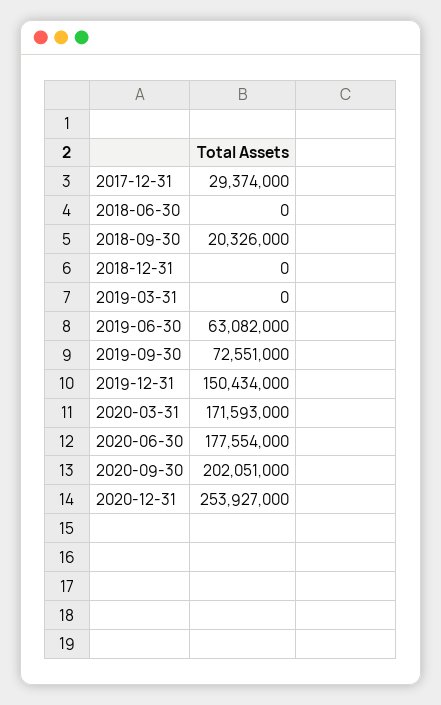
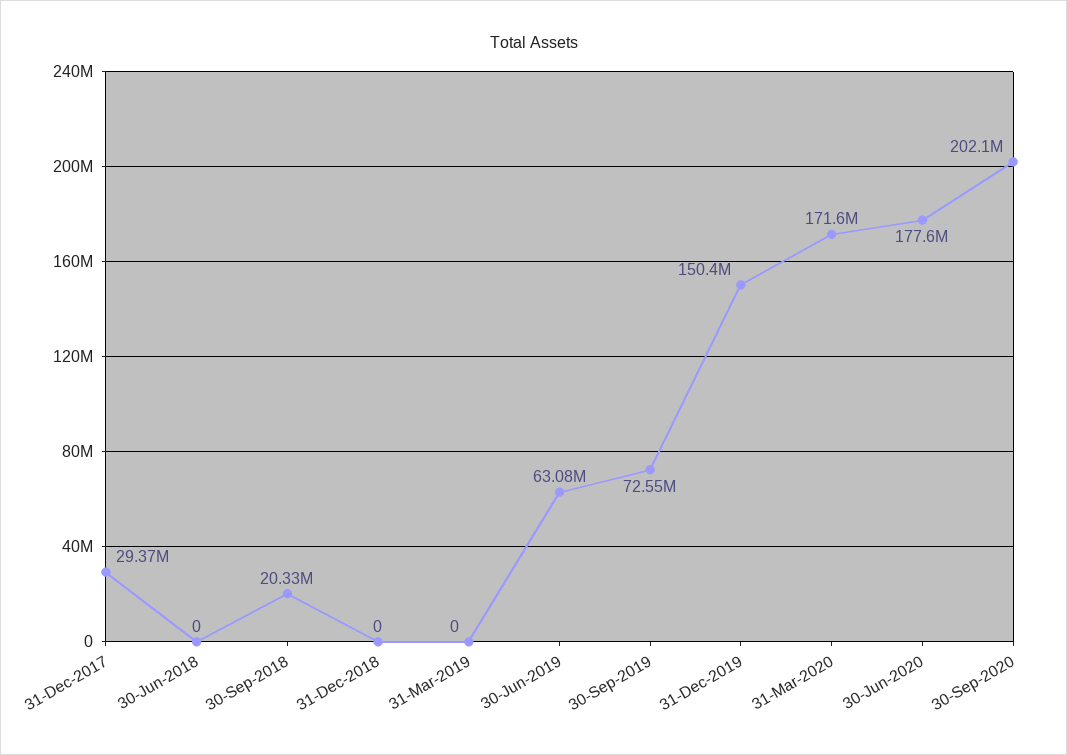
2020-12-31: 253927000 -> none

